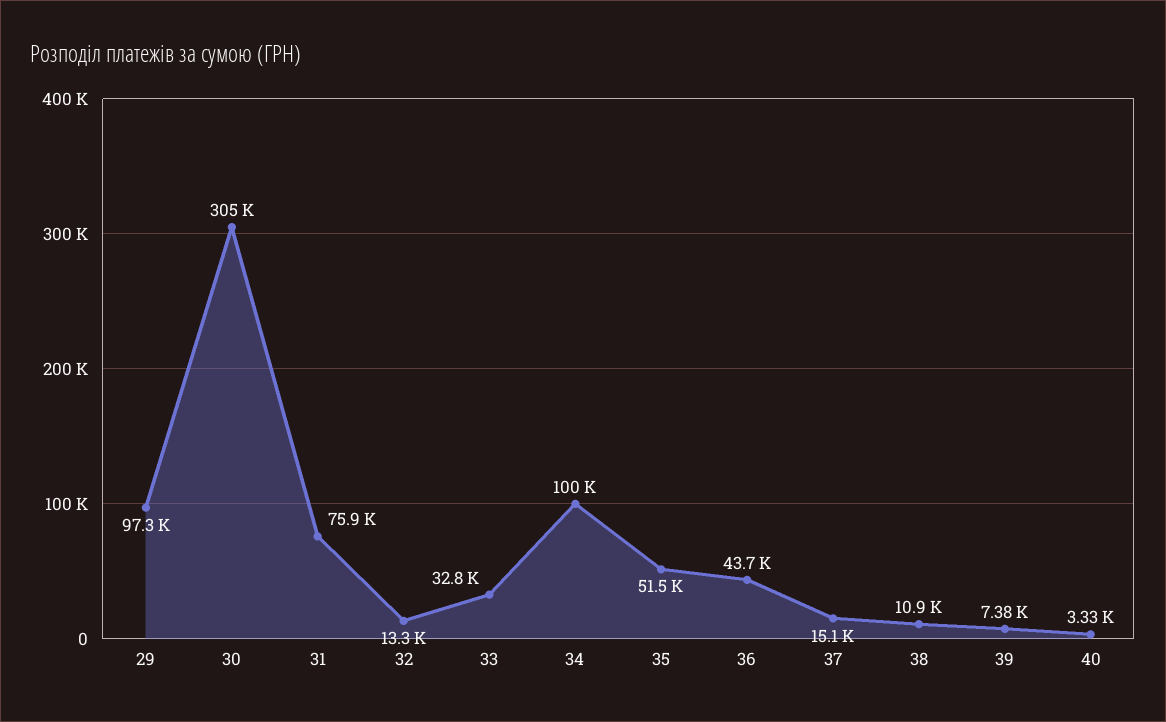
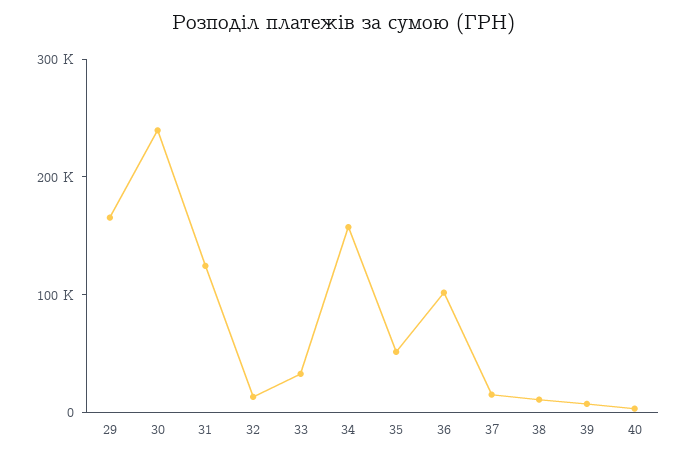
29: 97300 -> 160000
30: 305000 -> 240000
31: 75900 -> 120000
34: 100000 -> 160000
36: 43700 -> 100000

